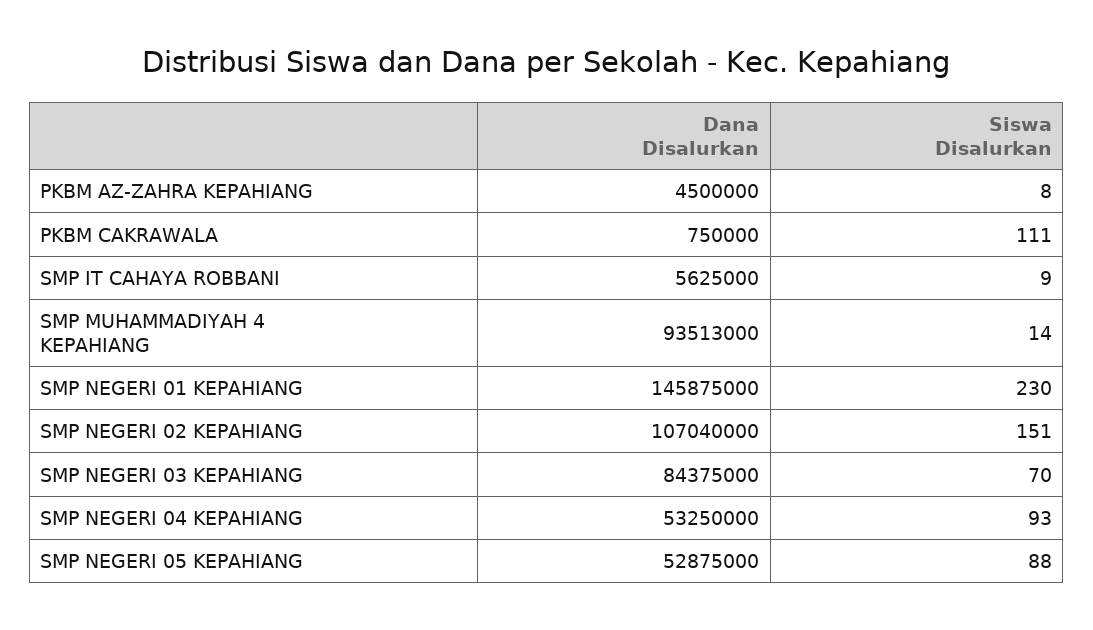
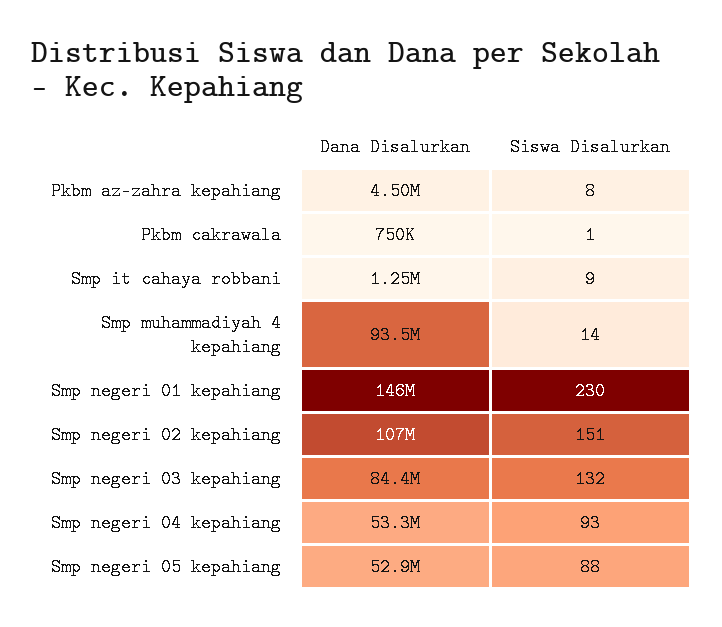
Siswa Disalurkan, PKBM CAKRAWALA: 111 -> 1
Dana Disalurkan, SMP IT CAHAYA ROBBANI: 5625000 -> 1250000
Siswa Disalurkan, SMP NEGERI 03 KEPAHIANG: 70 -> 132

